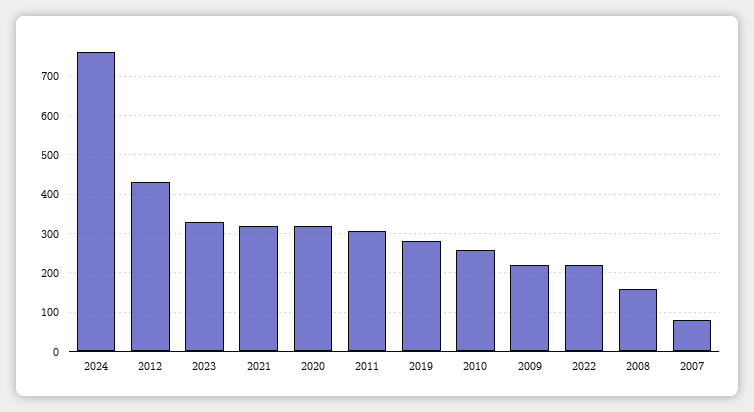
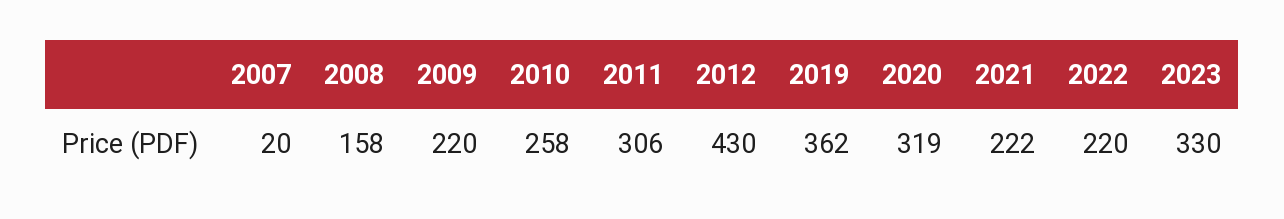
2024: 760 -> none
2021: 320 -> 222
2019: 280 -> 362
2007: 80 -> 20

